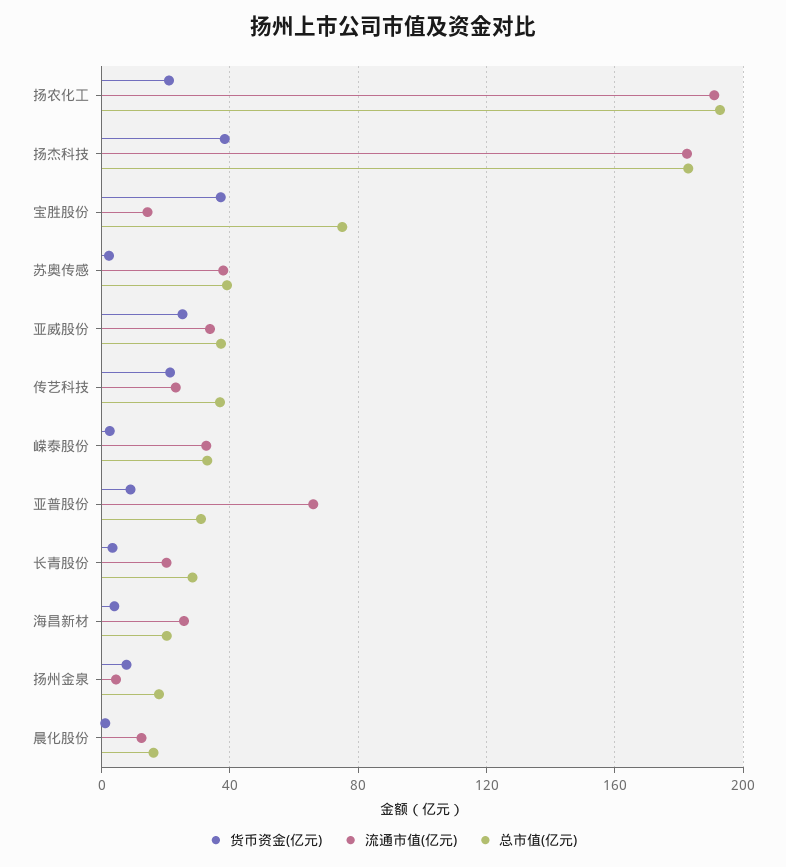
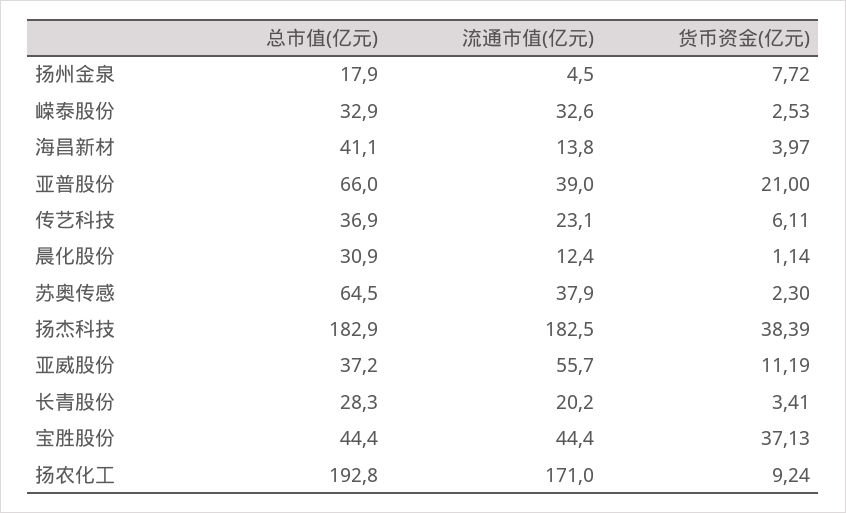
货币资金(亿元), 扬农化工: 20 -> 9.24
流通市值(亿元), 扬农化工: 190 -> 171
流通市值(亿元), 宝胜股份: 15 -> 44.4
总市值(亿元), 宝胜股份: 75 -> 44.4
总市值(亿元), 苏奥传感: 40 -> 64.5
货币资金(亿元), 亚威股份: 25 -> 11.19
流通市值(亿元), 亚威股份: 35 -> 55.7
货币资金(亿元), 传艺科技: 20 -> 6.11
货币资金(亿元), 亚普股份: 10 -> 21
流通市值(亿元), 亚普股份: 65 -> 39
总市值(亿元), 亚普股份: 30 -> 66
流通市值(亿元), 海昌新材: 25 -> 13.8
总市值(亿元), 海昌新材: 20 -> 41.1
总市值(亿元), 晨化股份: 15 -> 30.9

